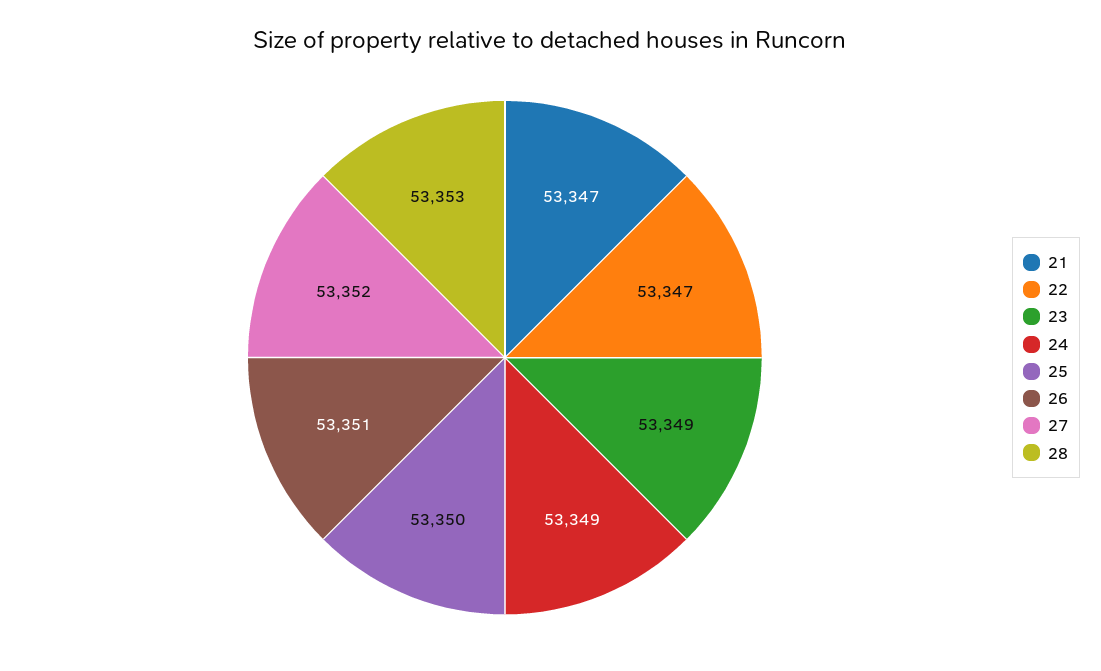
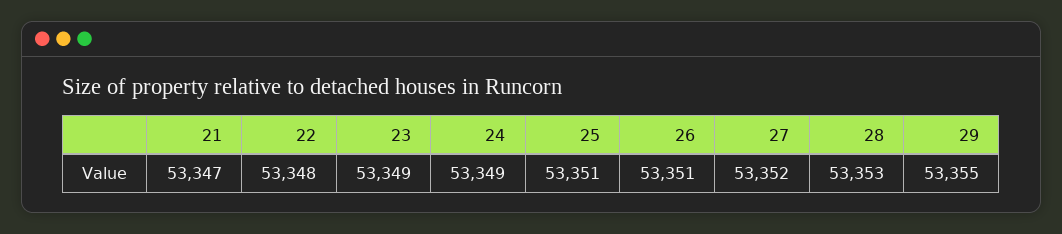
22: 53347 -> 53348
25: 53350 -> 53351
29: none -> 53355

